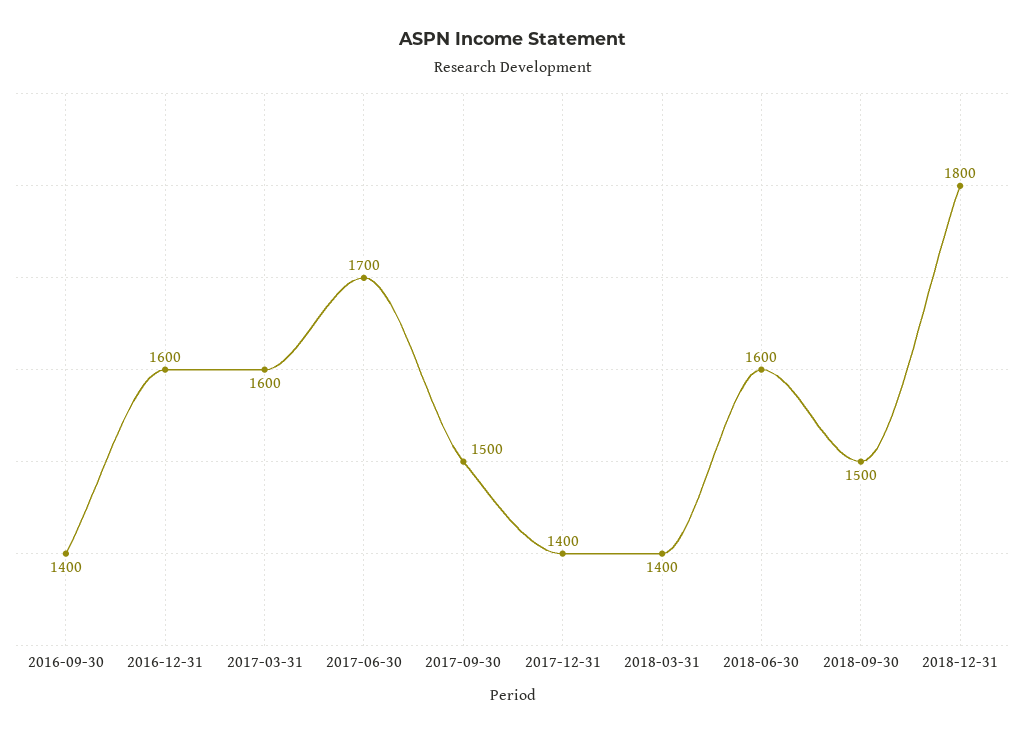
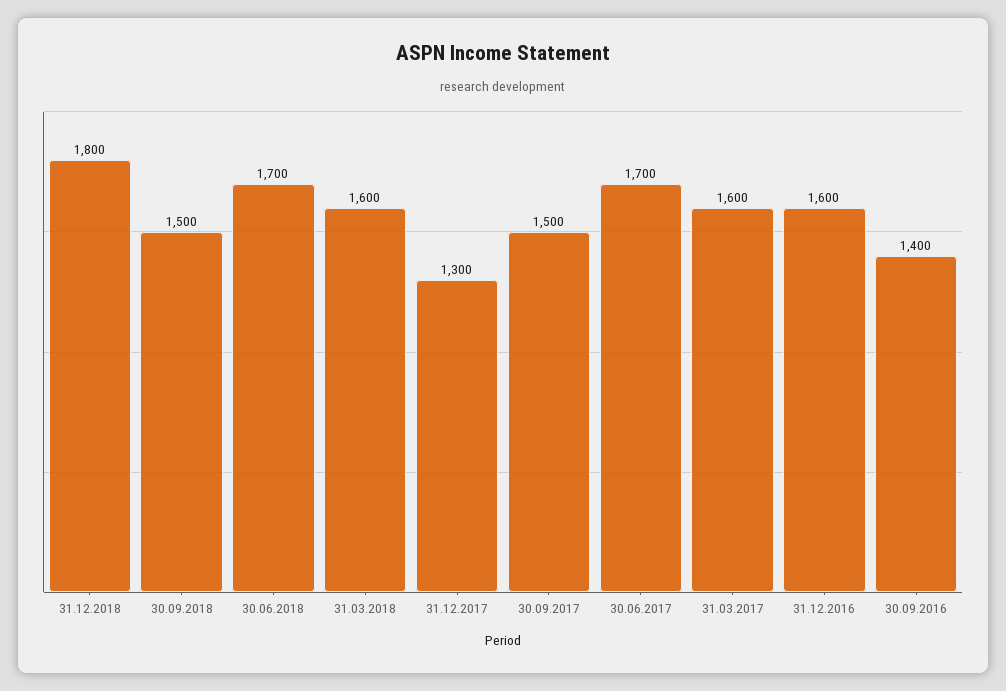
2017-12-31: 1400 -> 1300
2018-03-31: 1400 -> 1600
2018-06-30: 1600 -> 1700

